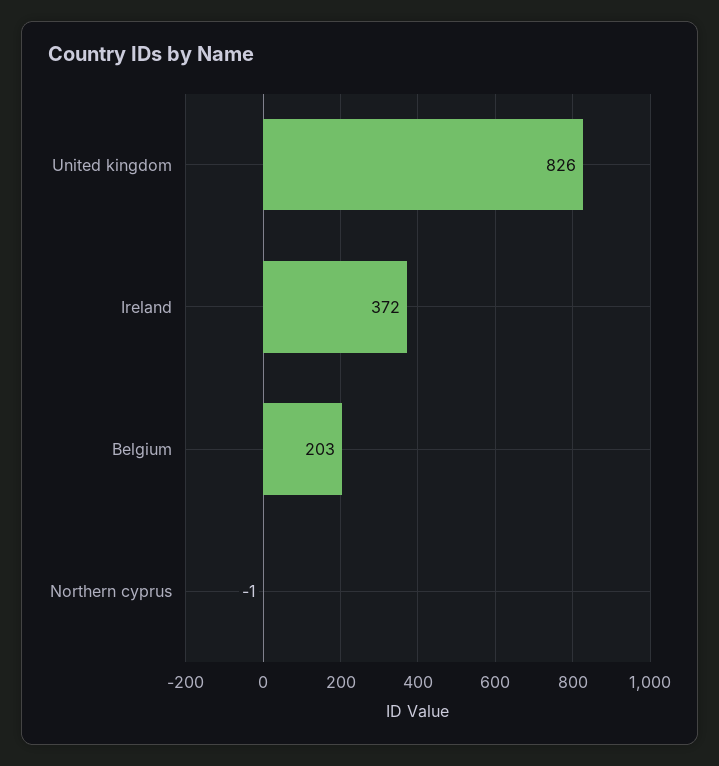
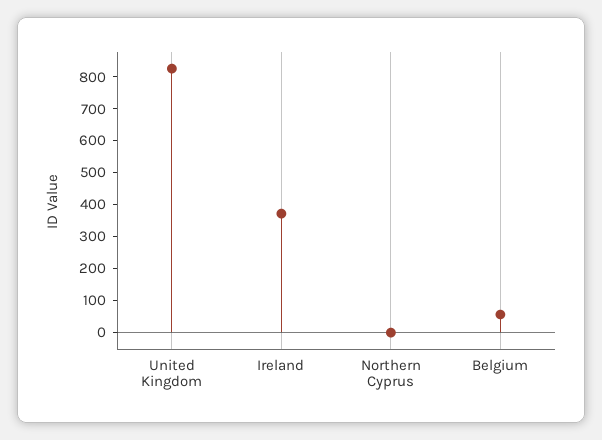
Belgium: 203 -> 50

